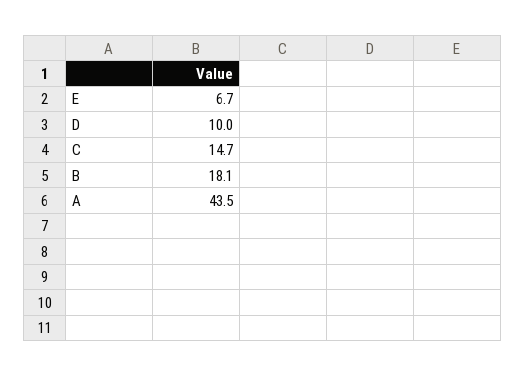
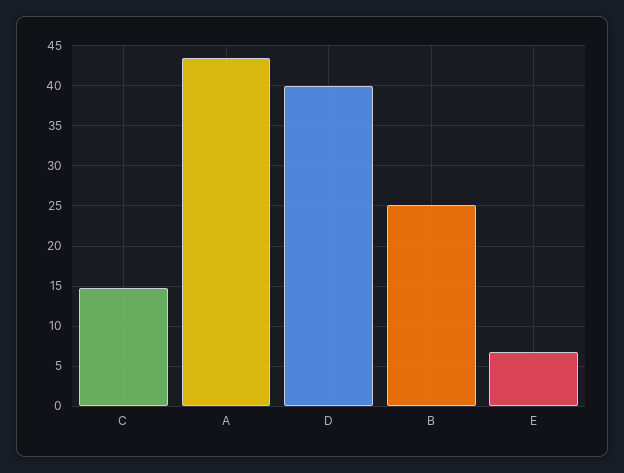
D: 10 -> 40
B: 18.1 -> 25

